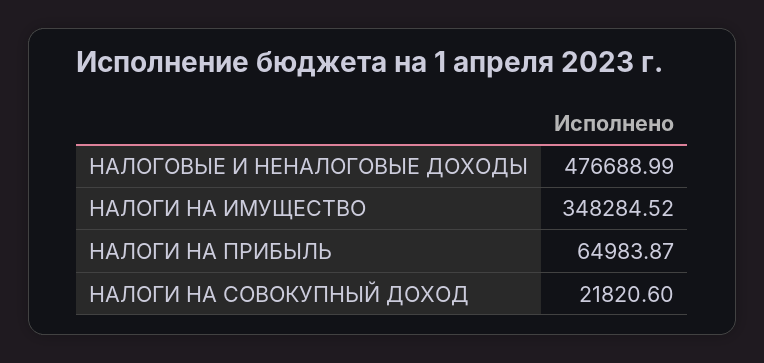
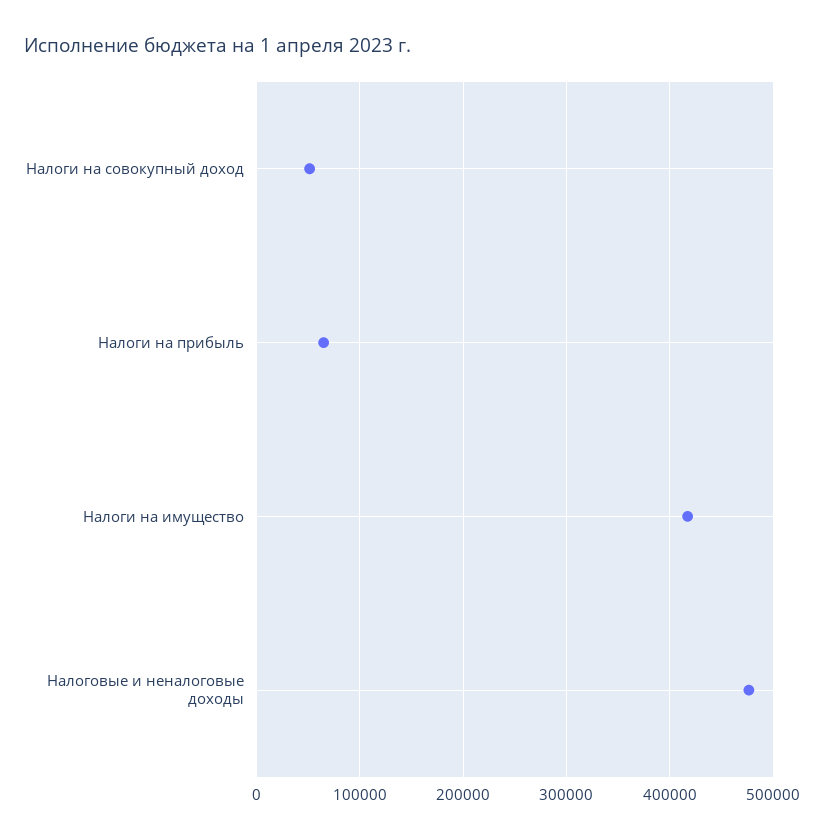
НАЛОГИ НА ИМУЩЕСТВО: 348284.52 -> 420000
НАЛОГИ НА СОВОКУПНЫЙ ДОХОД: 21820.6 -> 50000

